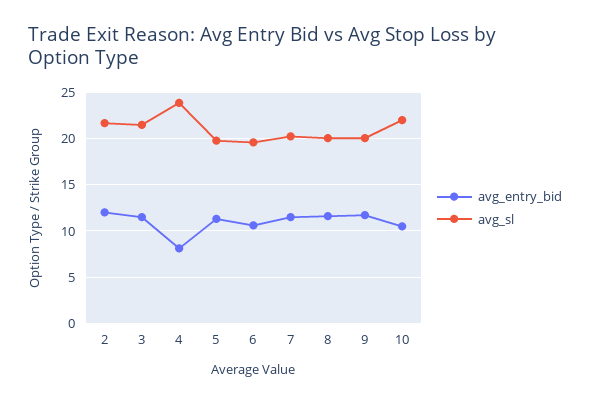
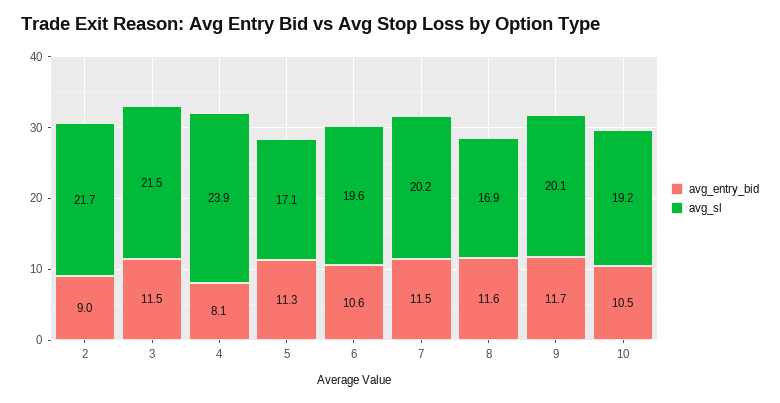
avg_entry_bid, 2: 12 -> 9
avg_sl, 5: 20 -> 17.1
avg_sl, 8: 20 -> 16.9
avg_sl, 10: 22 -> 19.2

